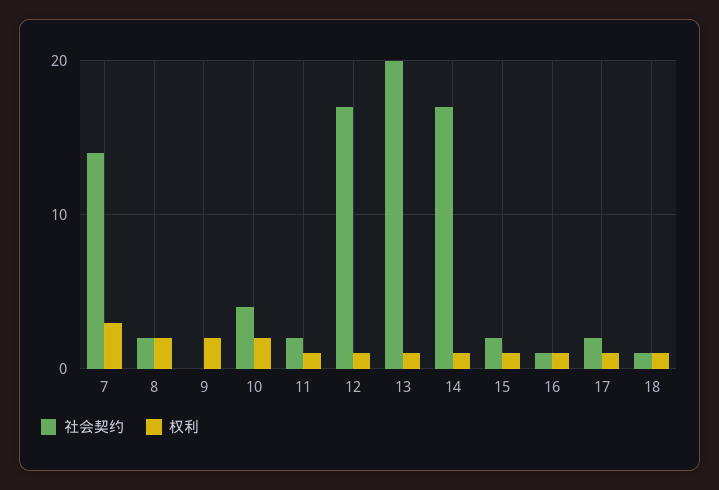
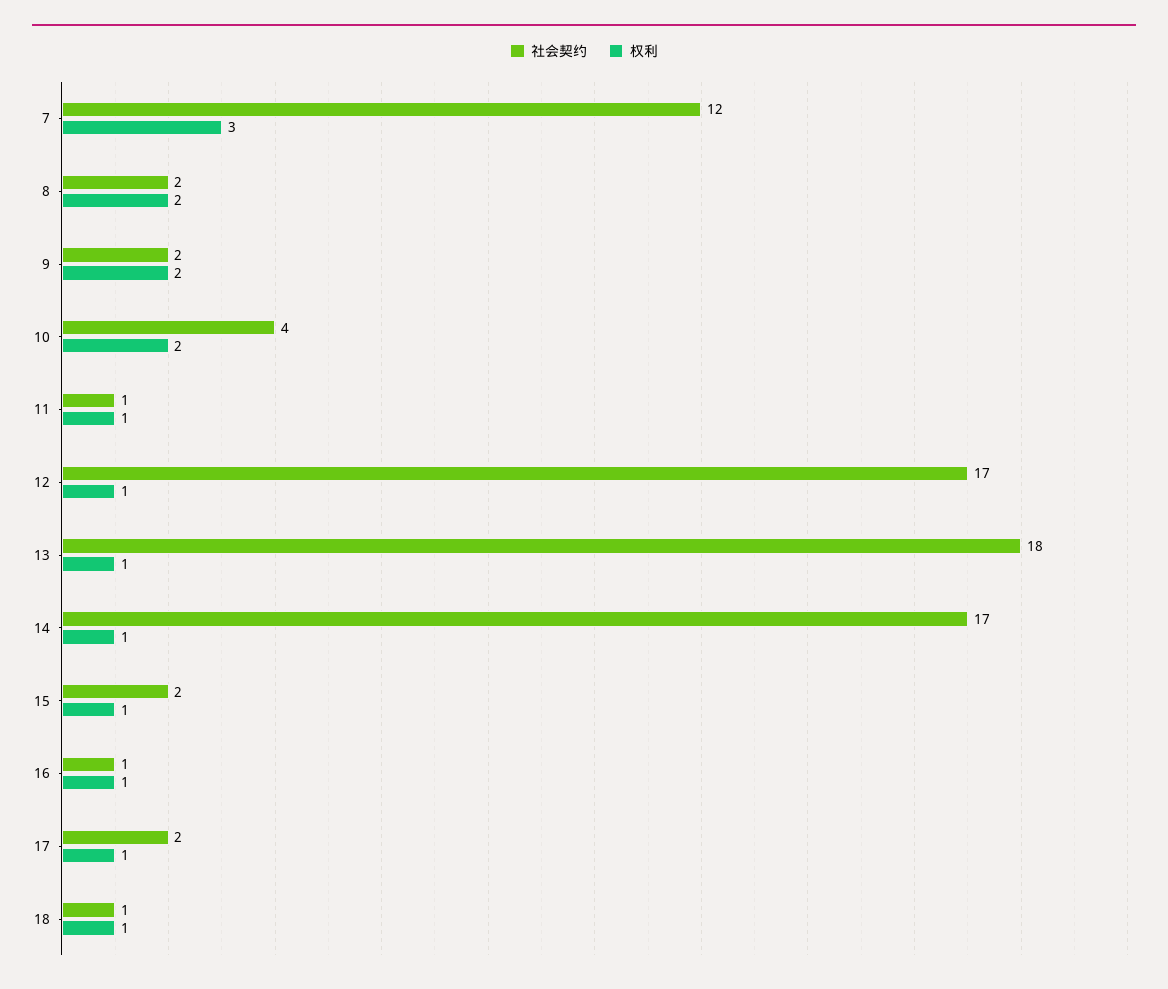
社会契约, 7: 14 -> 12
社会契约, 9: 0 -> 2
社会契约, 11: 2 -> 1
社会契约, 13: 20 -> 18

